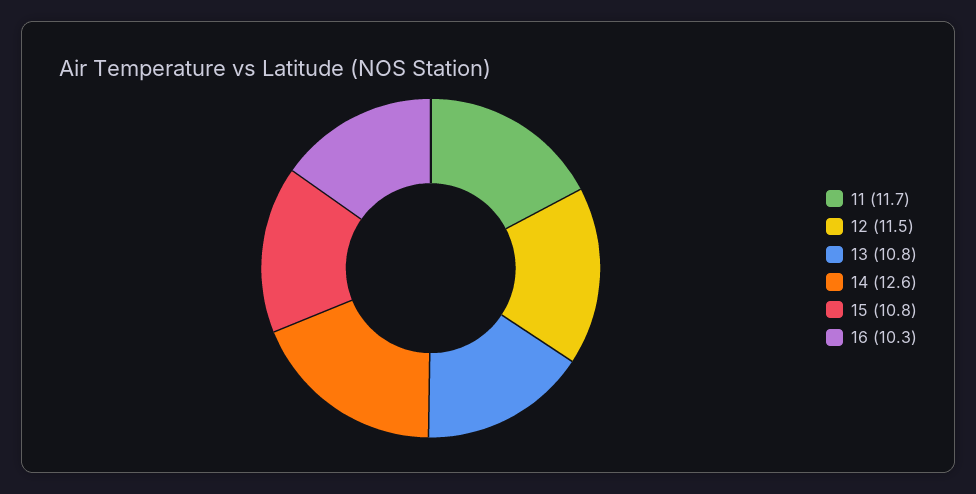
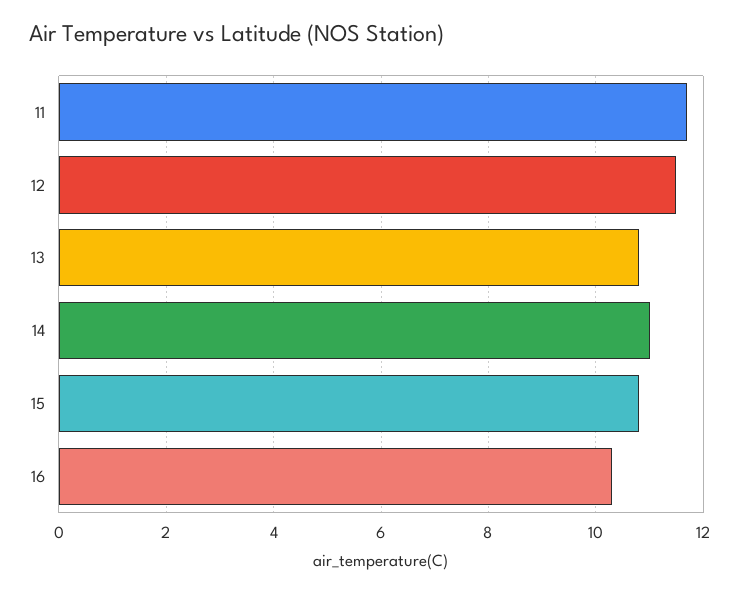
14: 12.6 -> 11

